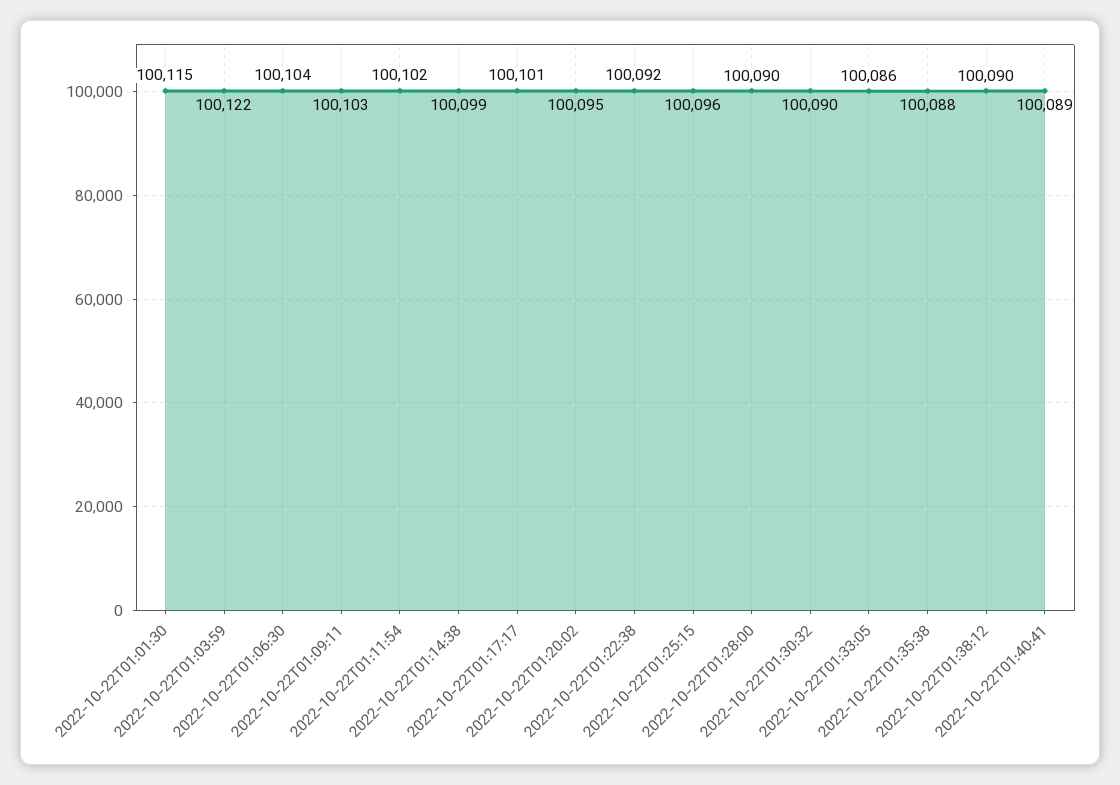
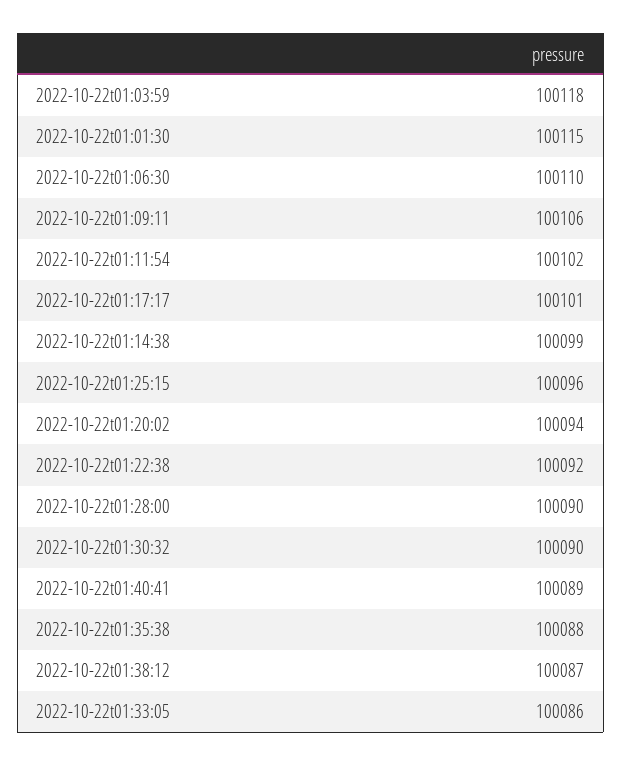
2022-10-22T01:03:59: 100122 -> 100118
2022-10-22T01:06:30: 100104 -> 100110
2022-10-22T01:09:11: 100103 -> 100106
2022-10-22T01:20:02: 100095 -> 100094
2022-10-22T01:38:12: 100090 -> 100087

